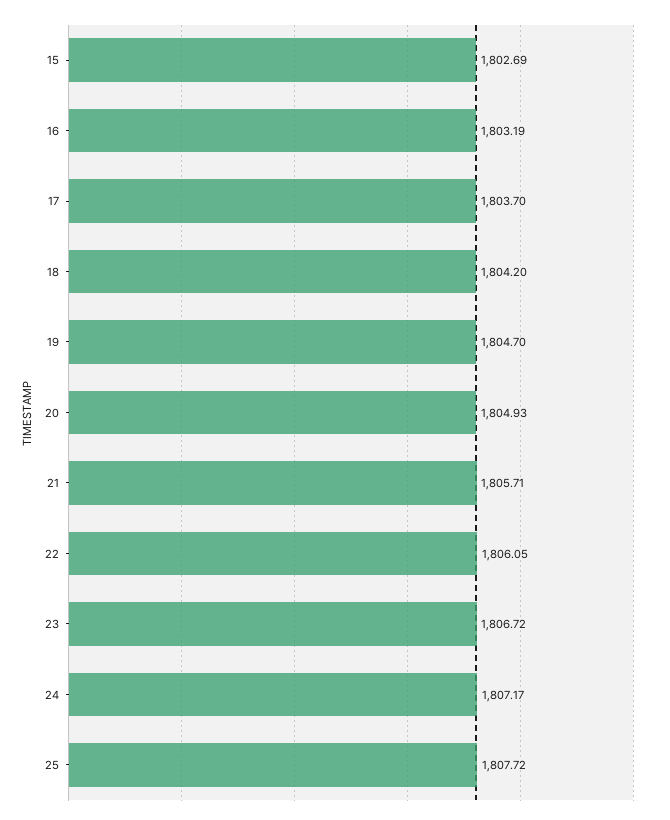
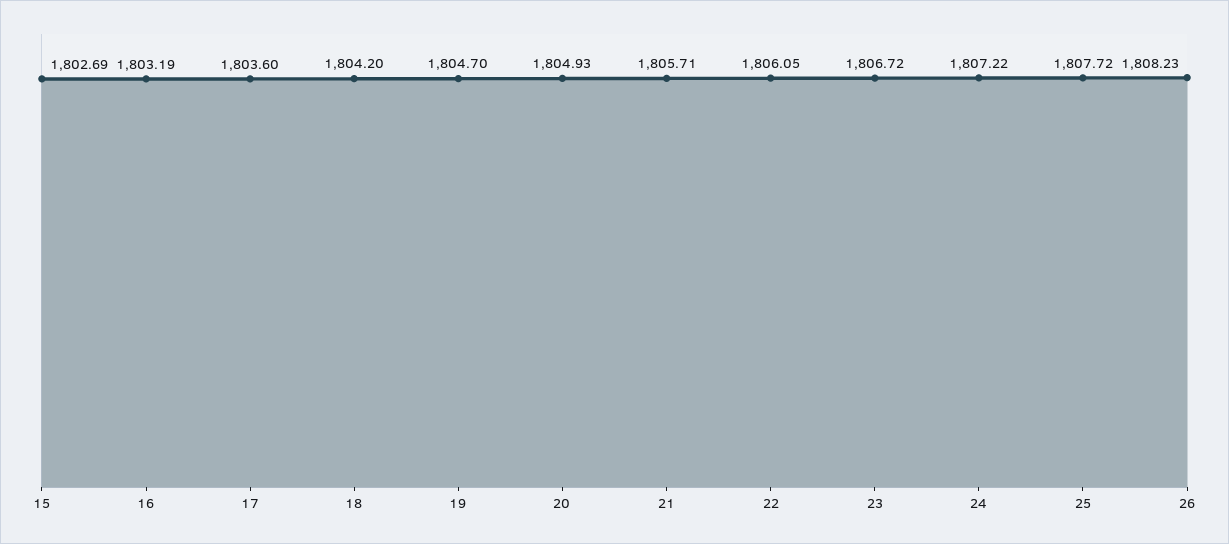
17: 1803.7 -> 1803.6
24: 1807.17 -> 1807.22
26: none -> 1808.23

